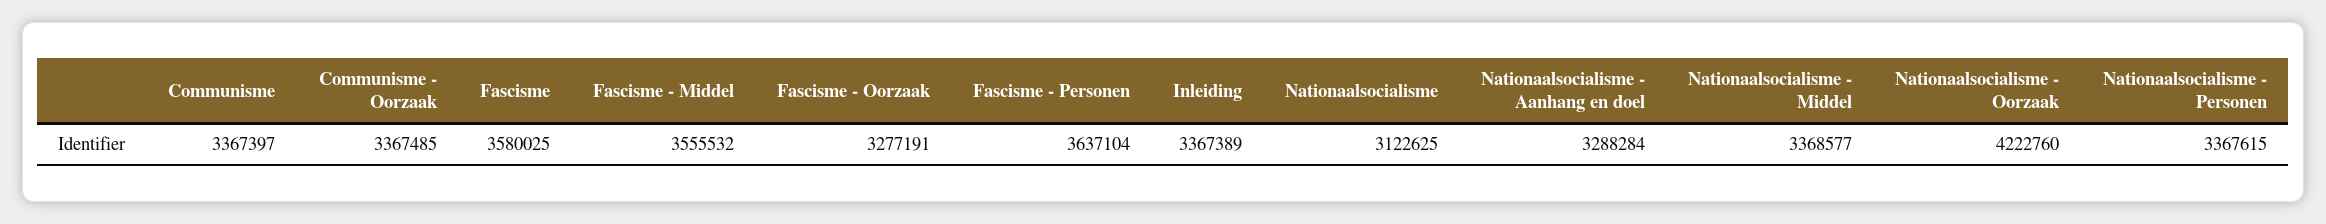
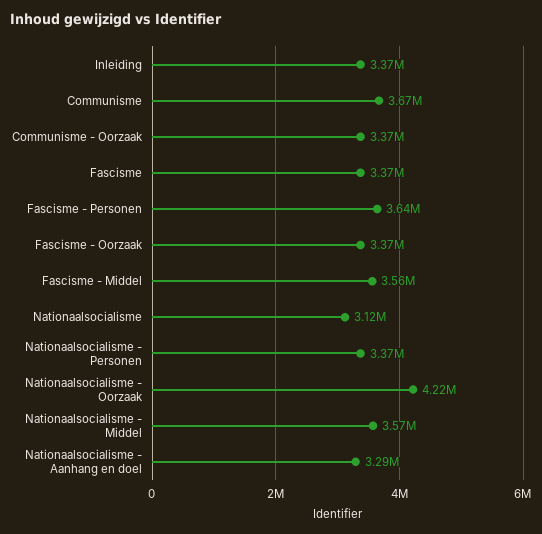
Communisme: 3367397 -> 3670000
Fascisme: 3580025 -> 3370000
Fascisme - Oorzaak: 3277191 -> 3370000
Nationaalsocialisme - Middel: 3368577 -> 3570000

